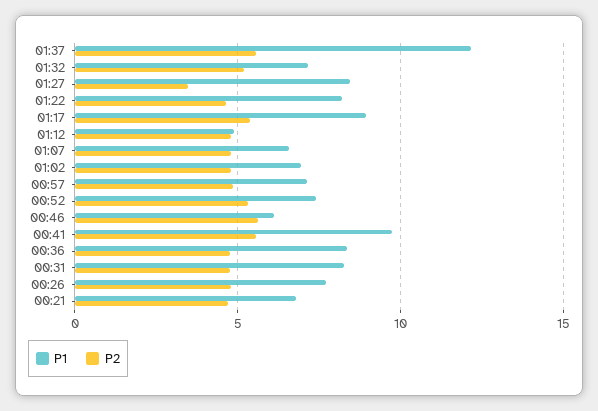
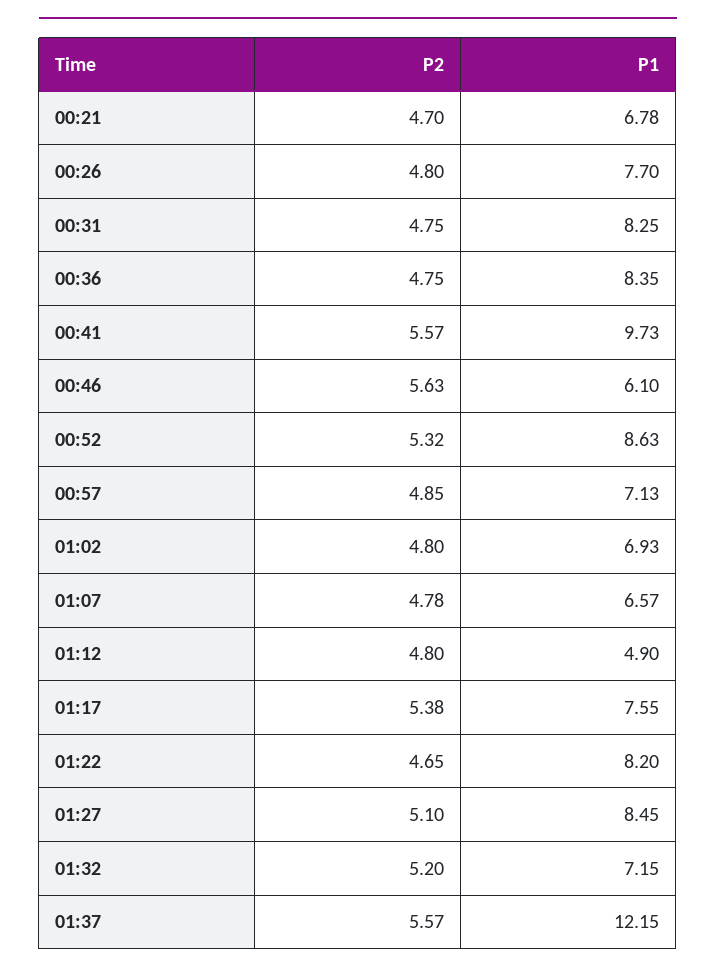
P2, 01:27: 3.5 -> 5.1
P1, 01:17: 9 -> 7.55
P1, 00:52: 7.5 -> 8.63

